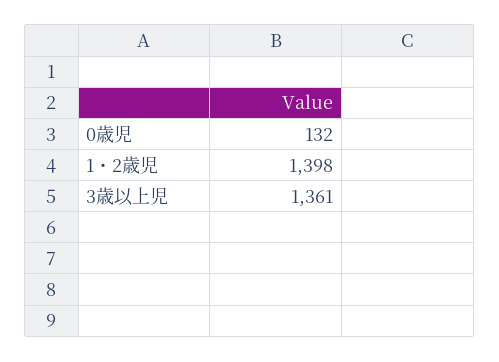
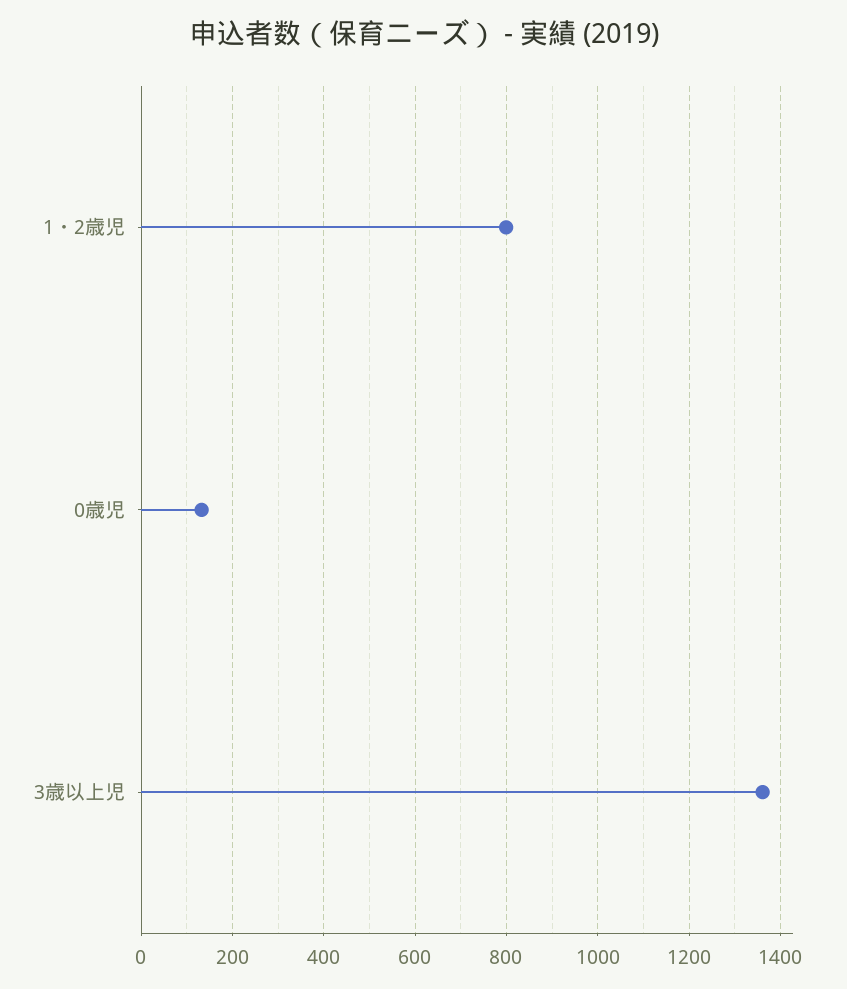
1・2歳児: 1398 -> 800

